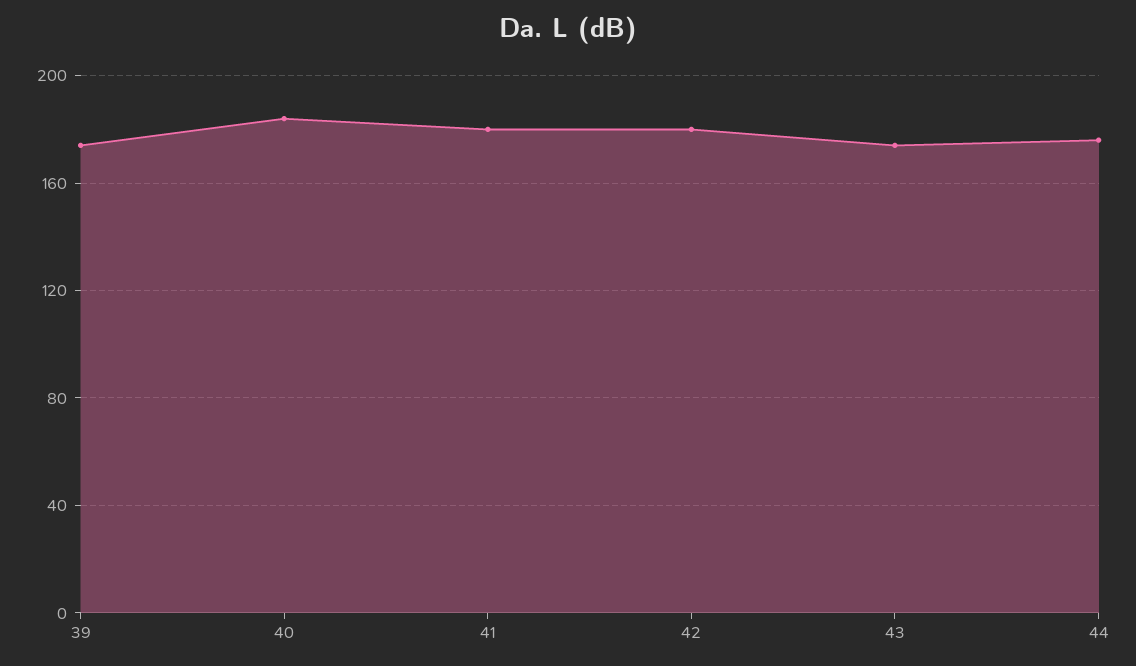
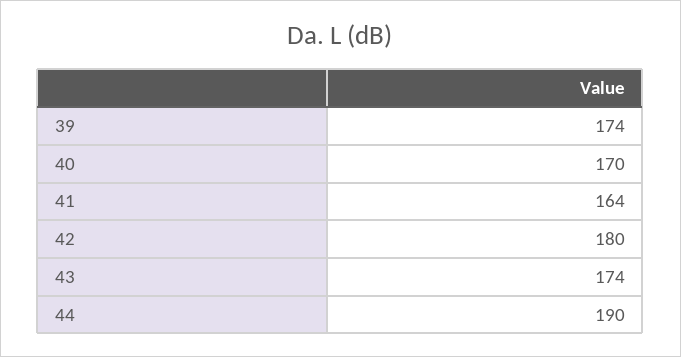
40: 185 -> 170
41: 180 -> 164
44: 175 -> 190

